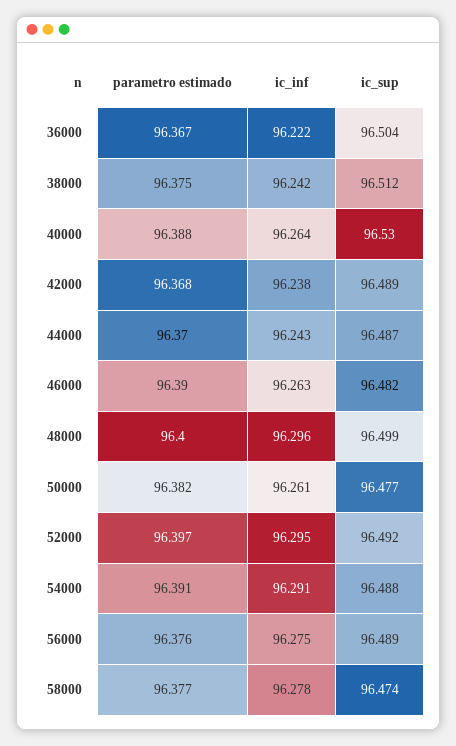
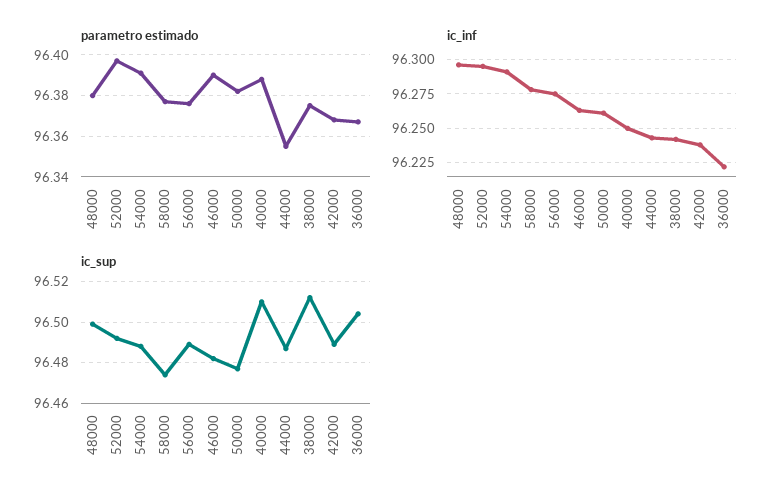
ic_inf, 40000: 96.264 -> 96.25
ic_sup, 40000: 96.53 -> 96.51
parametro estimado, 44000: 96.37 -> 96.355
parametro estimado, 48000: 96.4 -> 96.38

